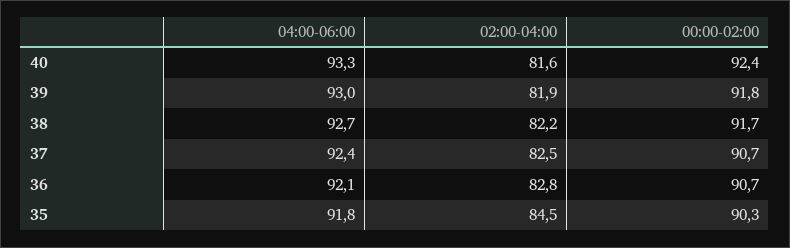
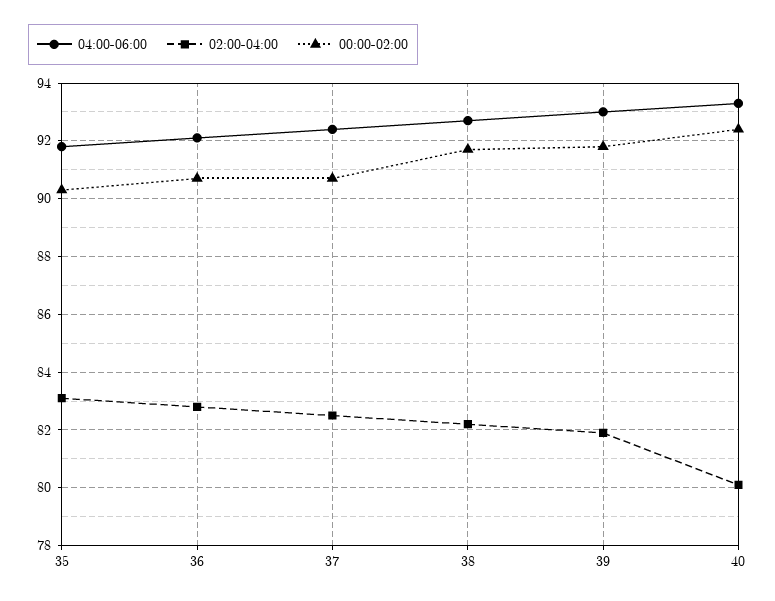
02:00-04:00, 40: 81.6 -> 80
02:00-04:00, 35: 84.5 -> 83

